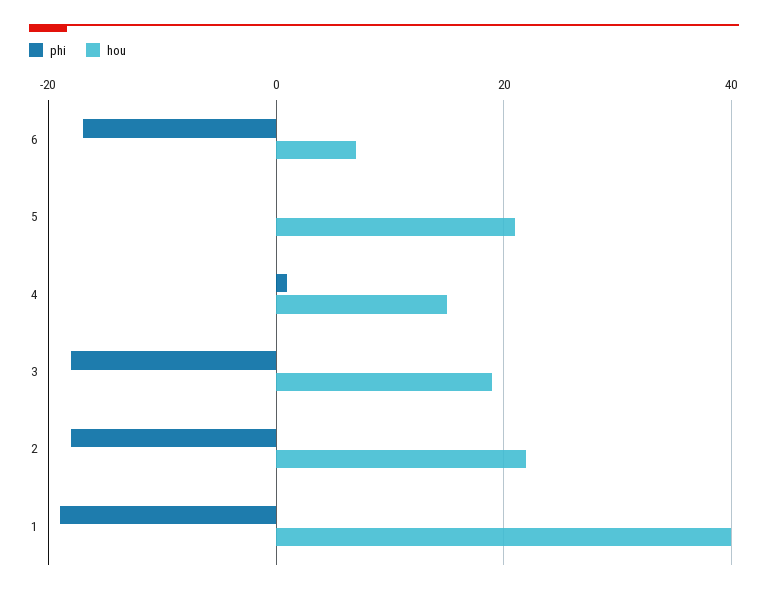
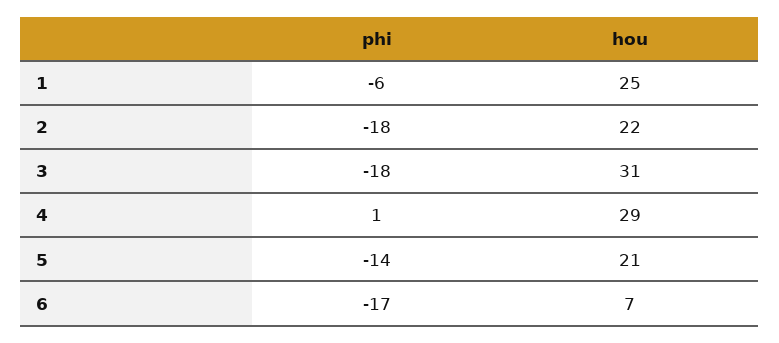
phi, 5: 0 -> -14
hou, 4: 15 -> 29
hou, 3: 20 -> 31
phi, 1: -20 -> -6
hou, 1: 40 -> 25

